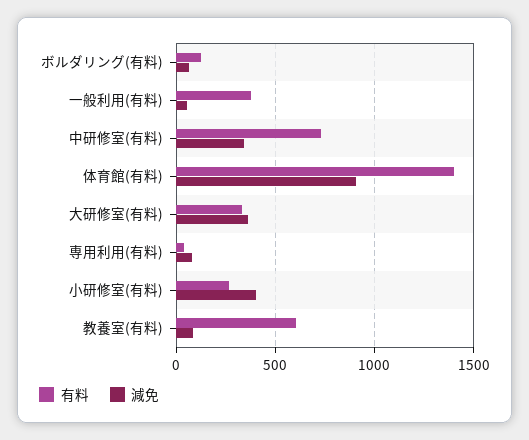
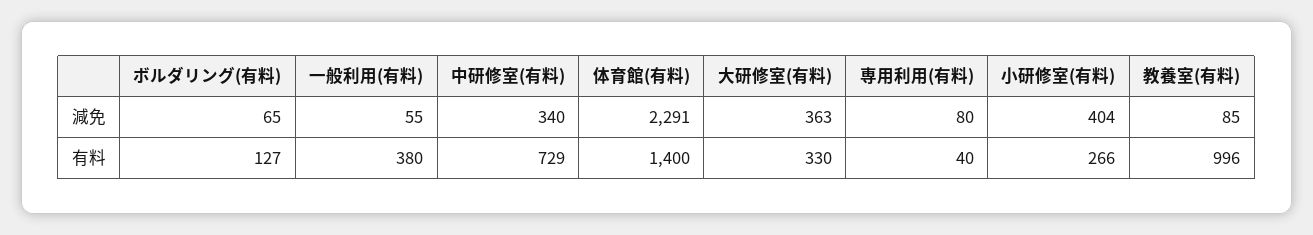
減免, 体育館(有料): 900 -> 2291
有料, 教養室(有料): 600 -> 996

